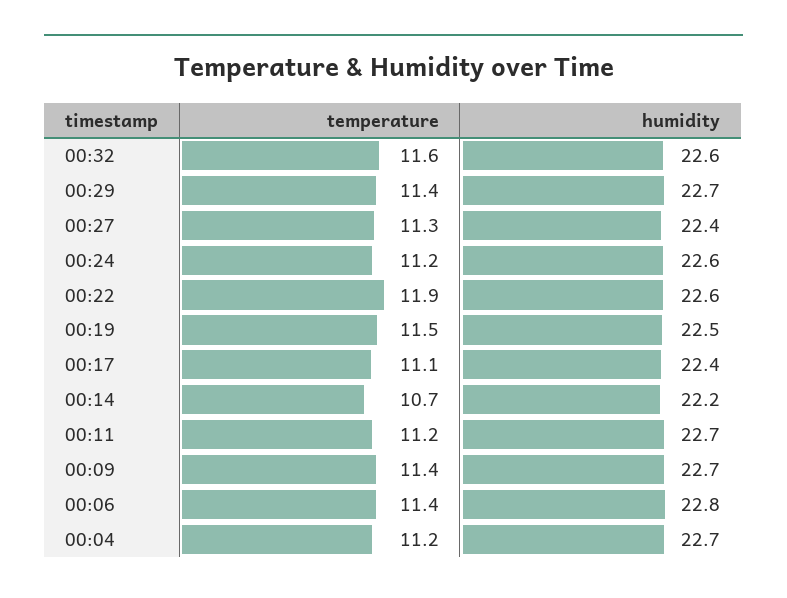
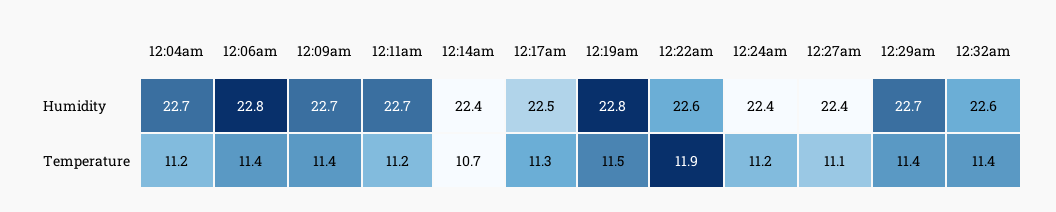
temperature, 00:32: 11.6 -> 11.4
temperature, 00:27: 11.3 -> 11.1
humidity, 00:24: 22.6 -> 22.4
humidity, 00:19: 22.5 -> 22.8
temperature, 00:17: 11.1 -> 11.3
humidity, 00:17: 22.4 -> 22.5
humidity, 00:14: 22.2 -> 22.4

